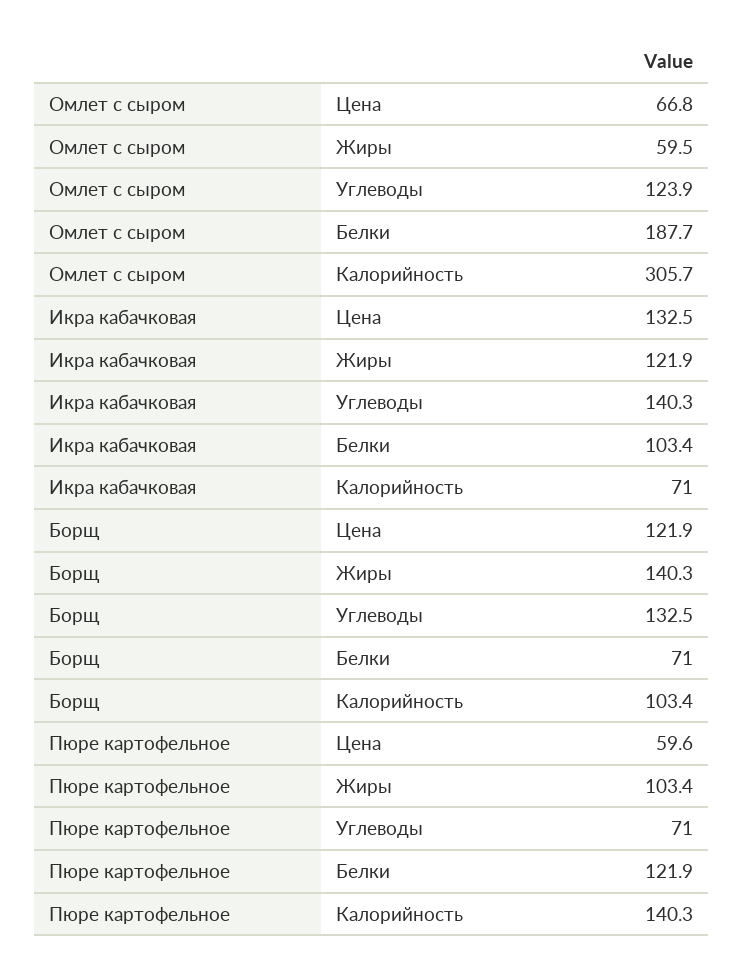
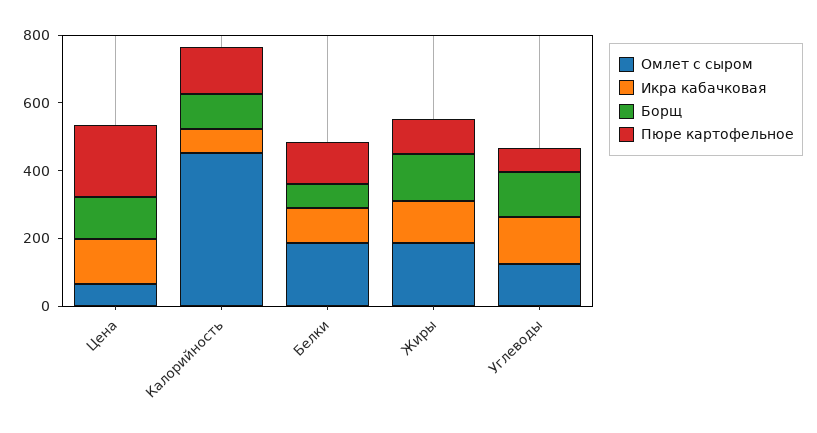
Омлет с сыром, Жиры: 59.5 -> 200
Омлет с сыром, Калорийность: 305.7 -> 450
Пюре картофельное, Цена: 59.6 -> 200

